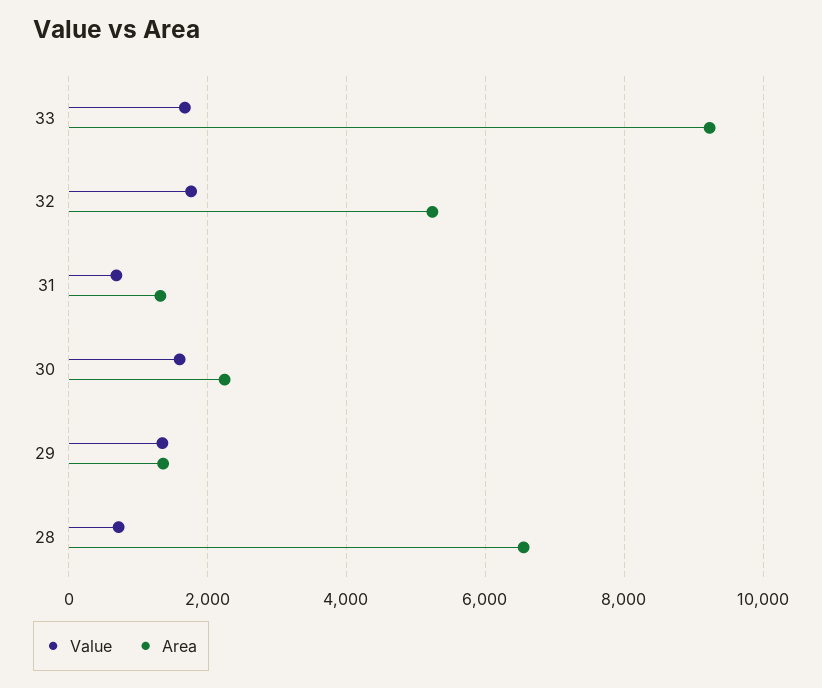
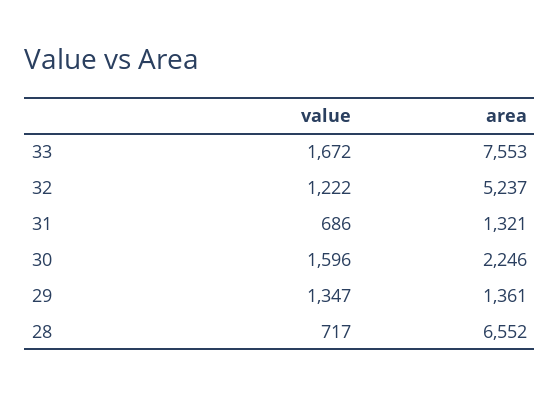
Area, 33: 9200 -> 7553
Value, 32: 1800 -> 1222

